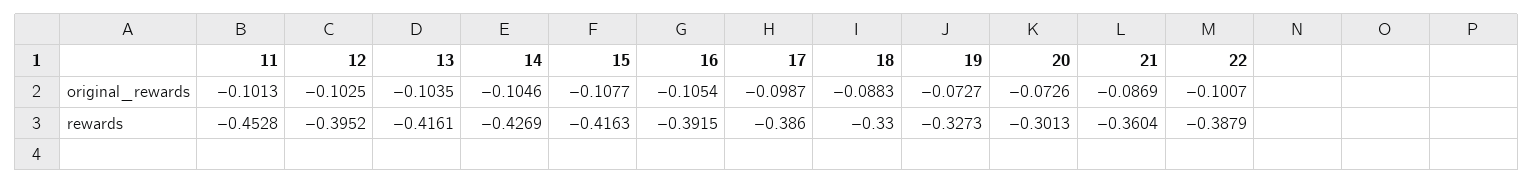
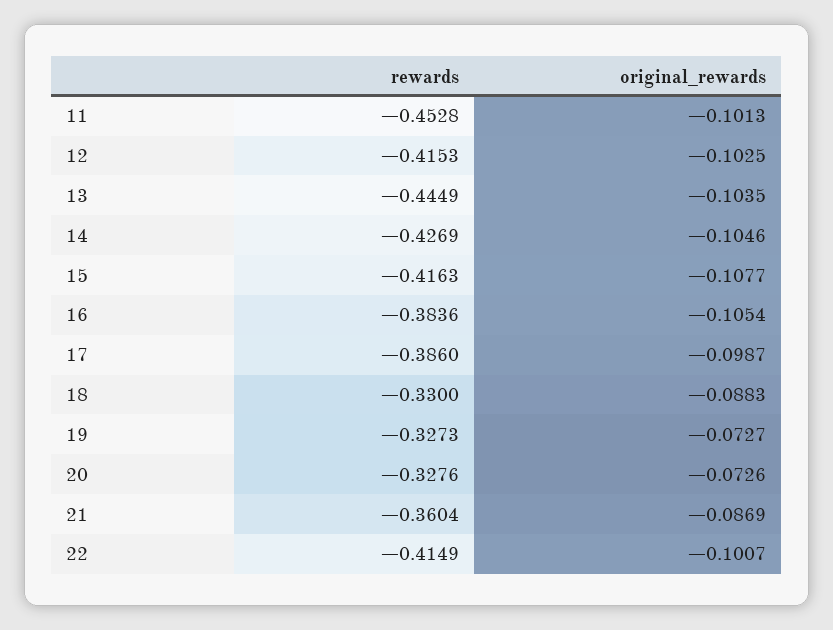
12, rewards: -0.3952 -> -0.4153
13, rewards: -0.4161 -> -0.4449
16, rewards: -0.3915 -> -0.3836
20, rewards: -0.3013 -> -0.3276
22, rewards: -0.3879 -> -0.4149

